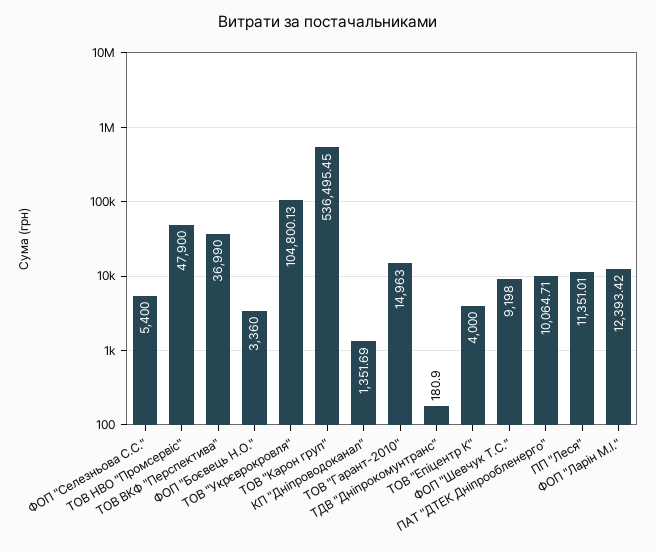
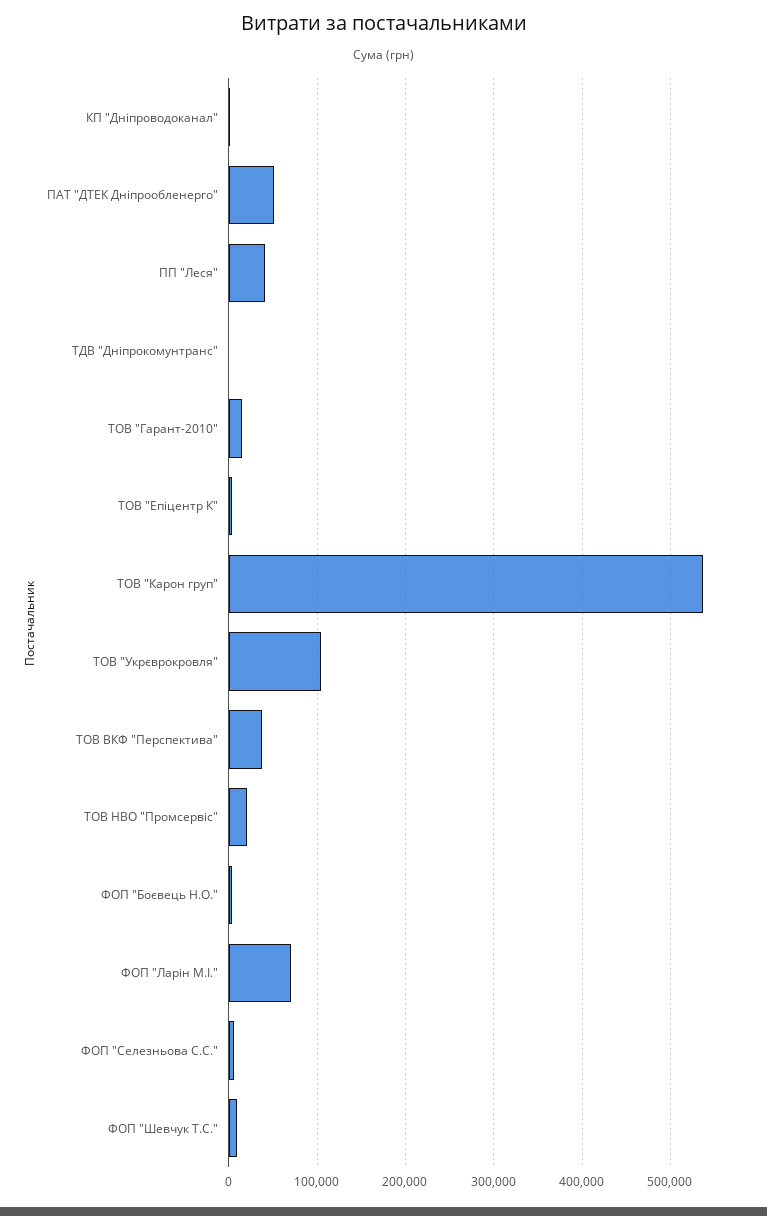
ТОВ НВО "Промсервіс": 47900 -> 20000
ПАТ "ДТЕК Дніпрообленерго": 10064.71 -> 50000
ПП "Леся": 11351.01 -> 40000
ФОП "Ларін М.І.": 12393.42 -> 70000

